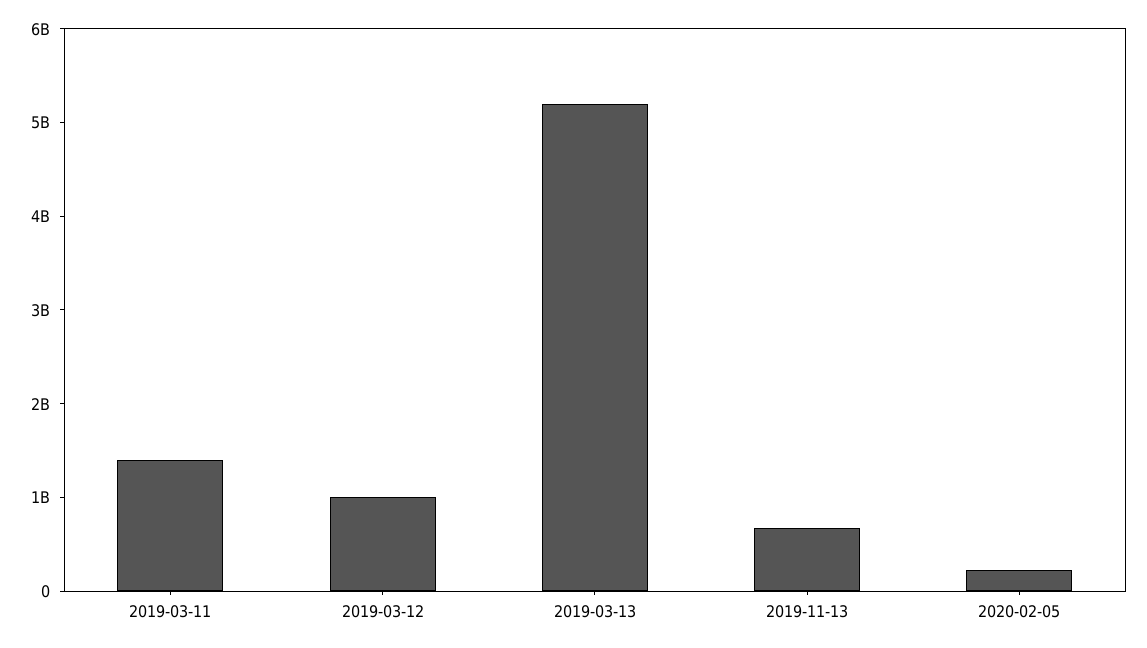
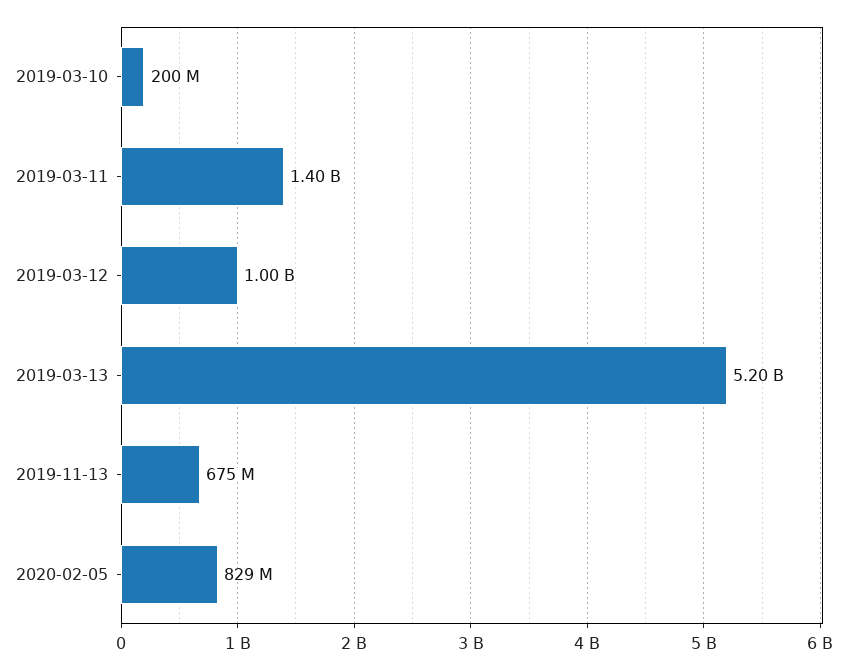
2020-02-05: 200000000 -> 829000000
2019-03-10: none -> 200000000

